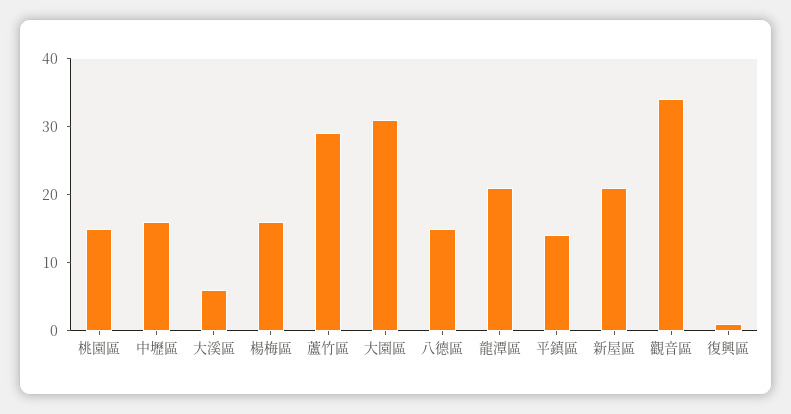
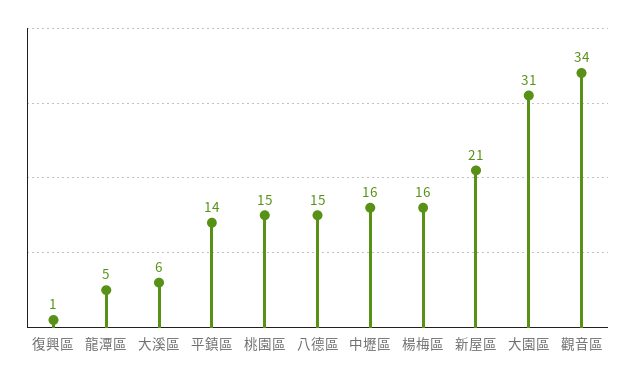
蘆竹區: 30 -> none
龍潭區: 20 -> 5

